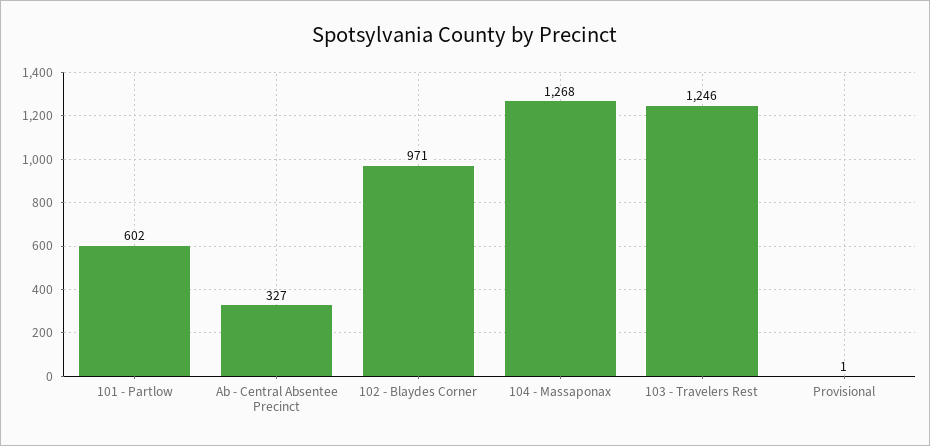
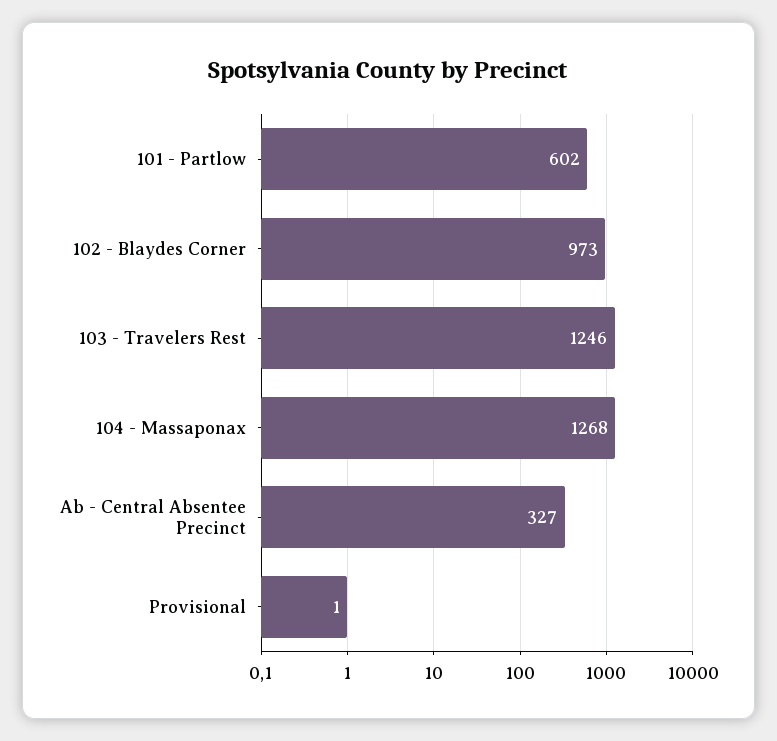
102 - Blaydes Corner: 971 -> 973

